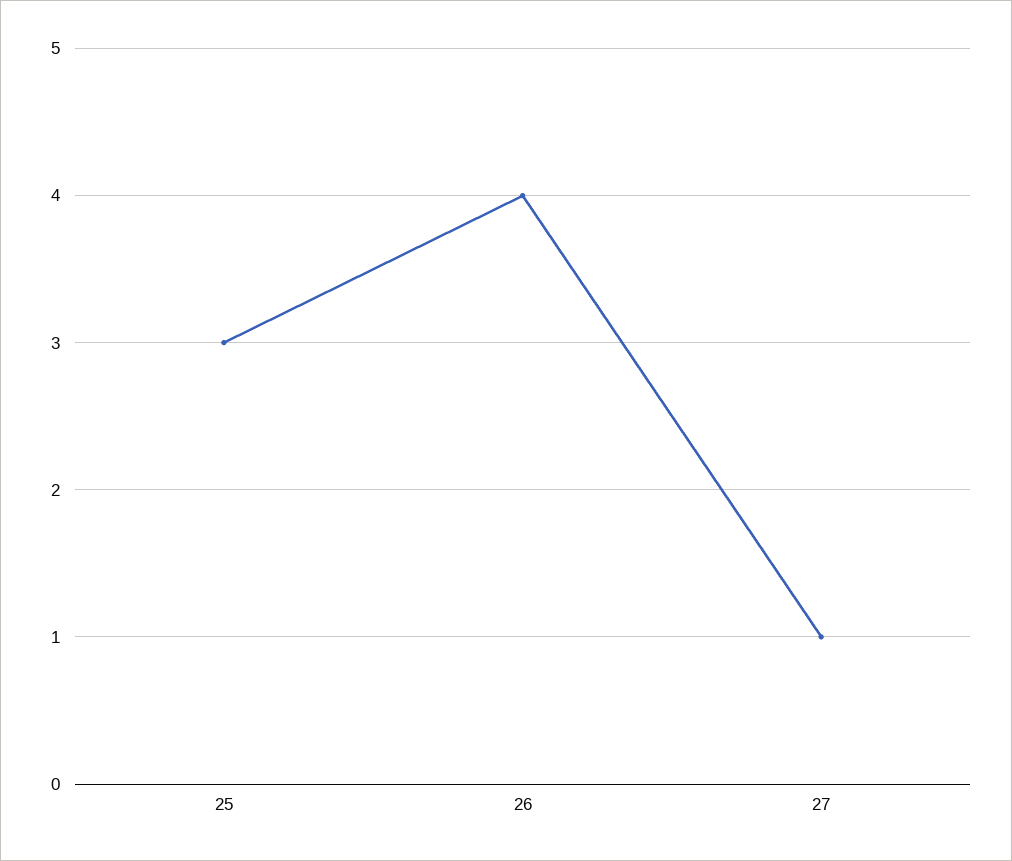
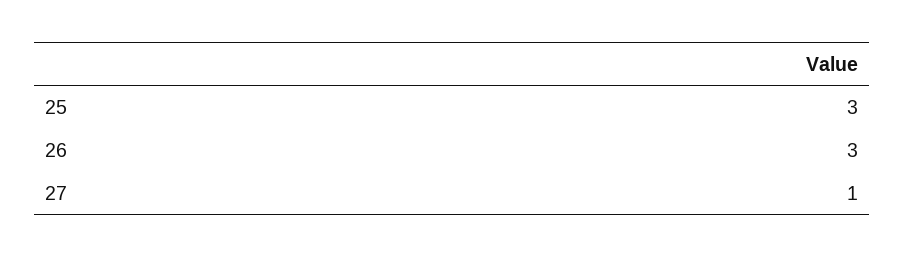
26: 4 -> 3

